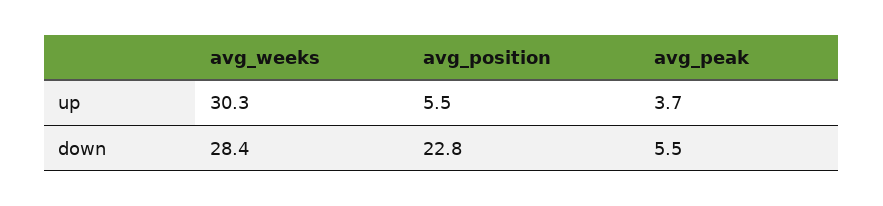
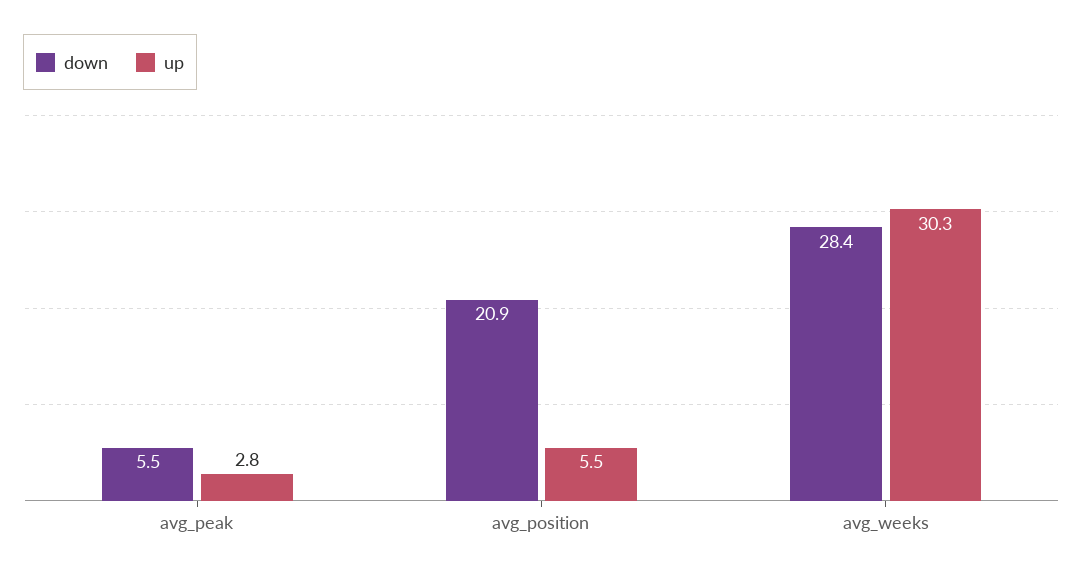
up, avg_peak: 3.7 -> 2.8
down, avg_position: 22.8 -> 20.9

